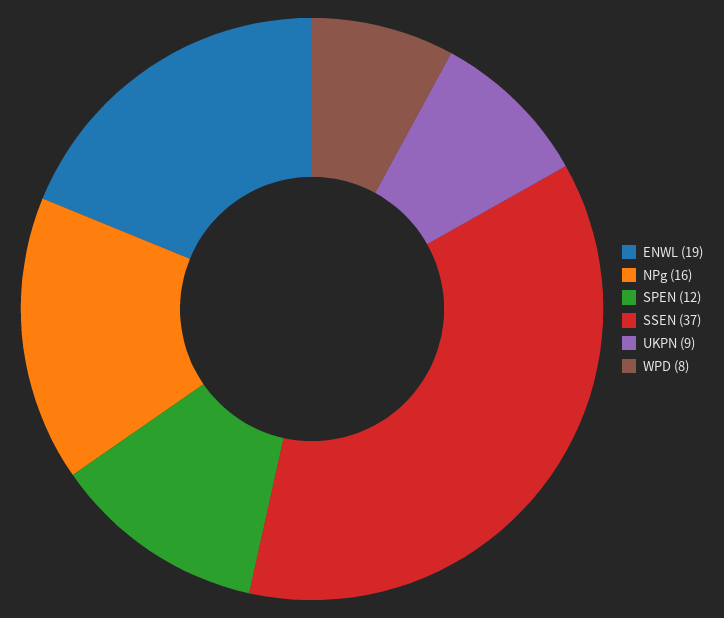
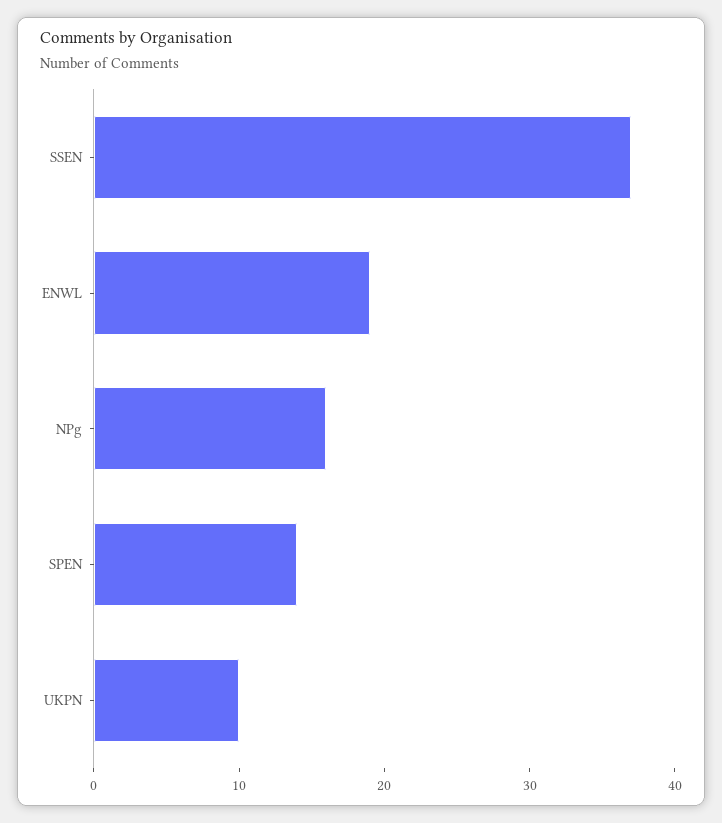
SPEN: 12 -> 14
UKPN: 9 -> 10
WPD: 8 -> none

